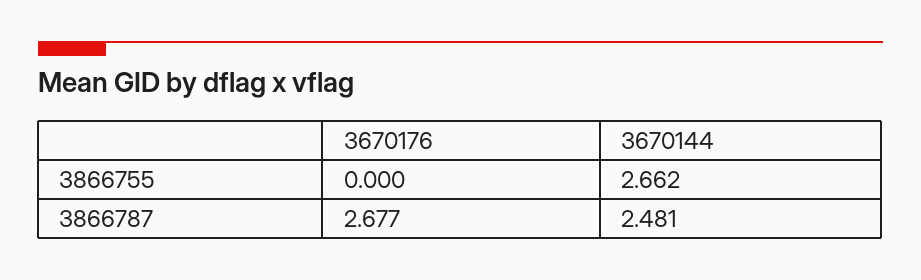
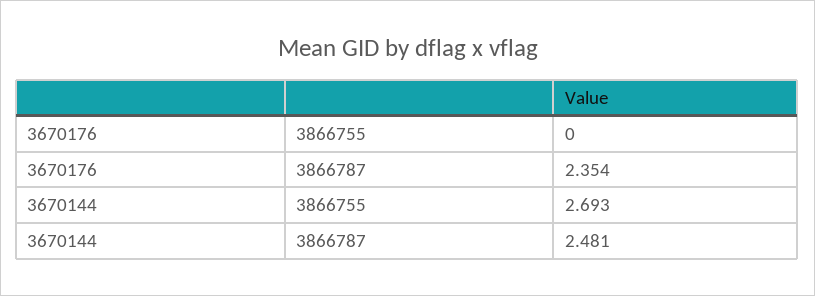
3670144, 3866755: 2.662 -> 2.693
3670176, 3866787: 2.677 -> 2.354

